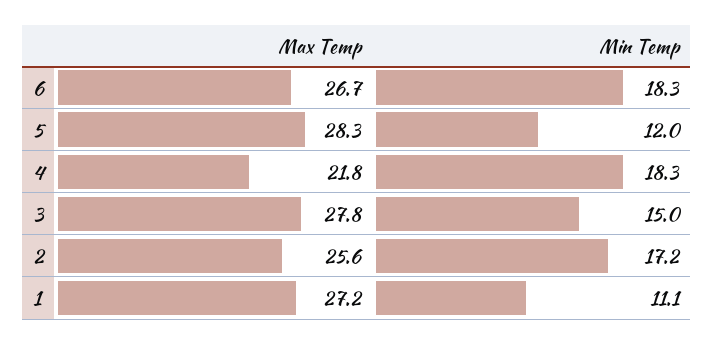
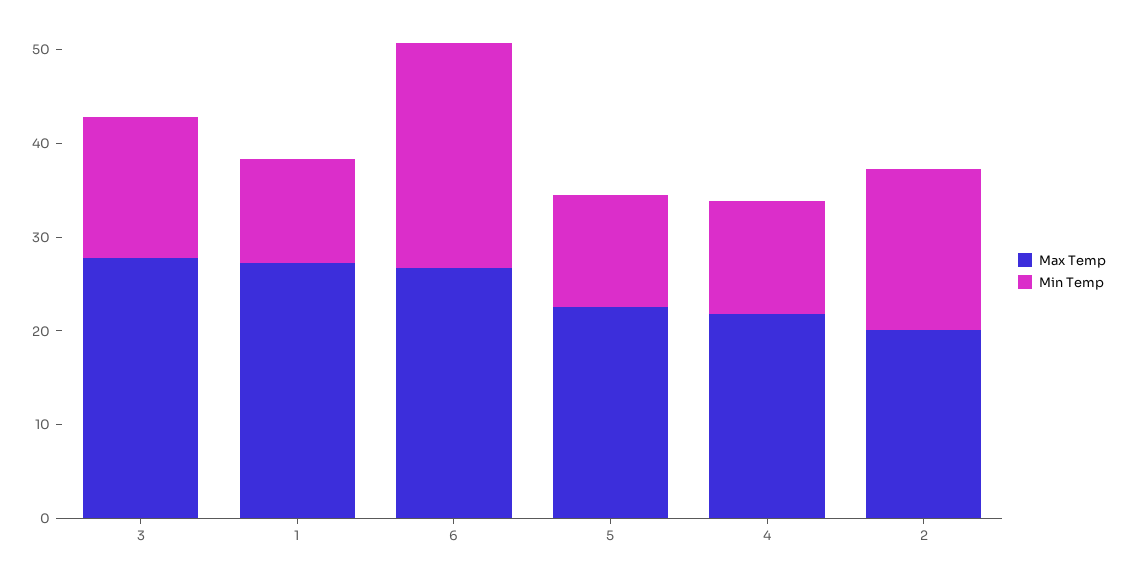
Min Temp, 6: 18.3 -> 24
Max Temp, 5: 28.3 -> 22
Min Temp, 4: 18.3 -> 12
Max Temp, 2: 25.6 -> 20

